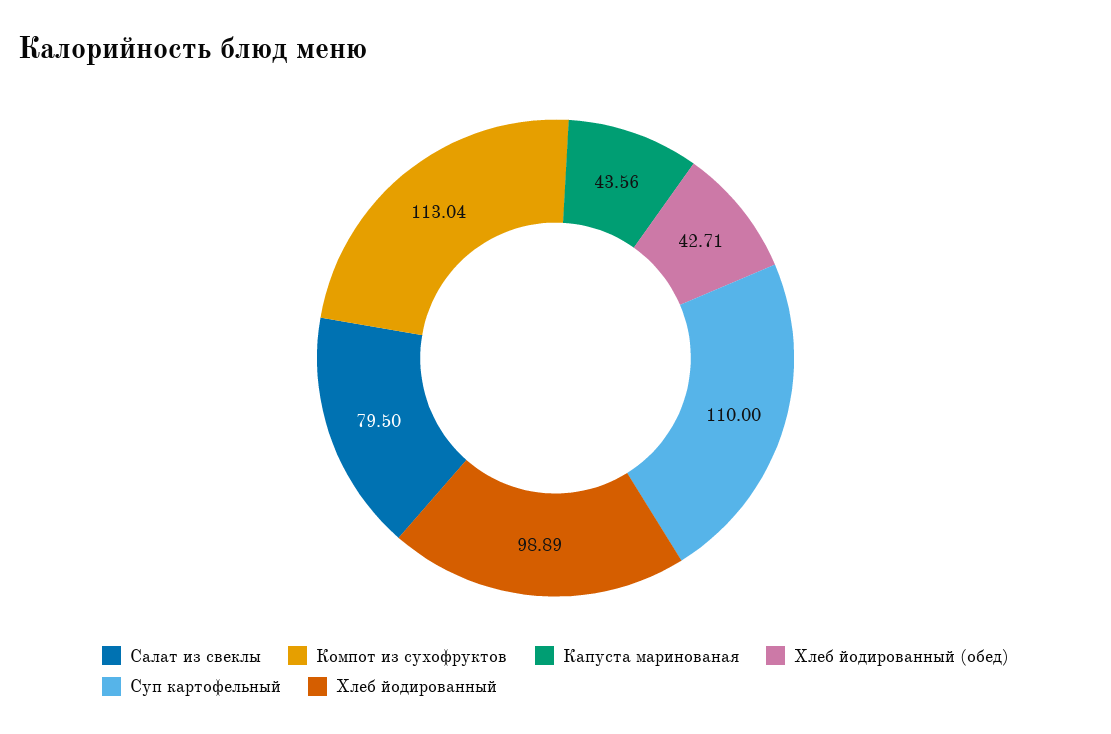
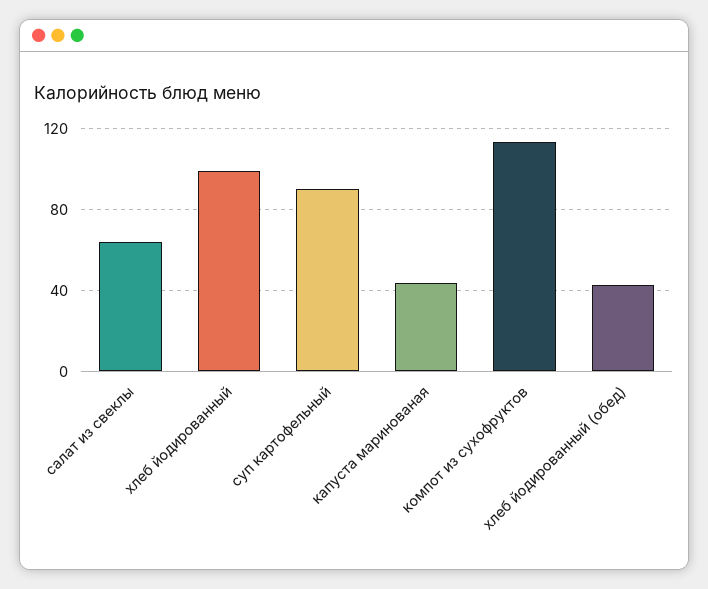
Салат из свеклы: 79.5 -> 65
Суп картофельный: 110 -> 90

